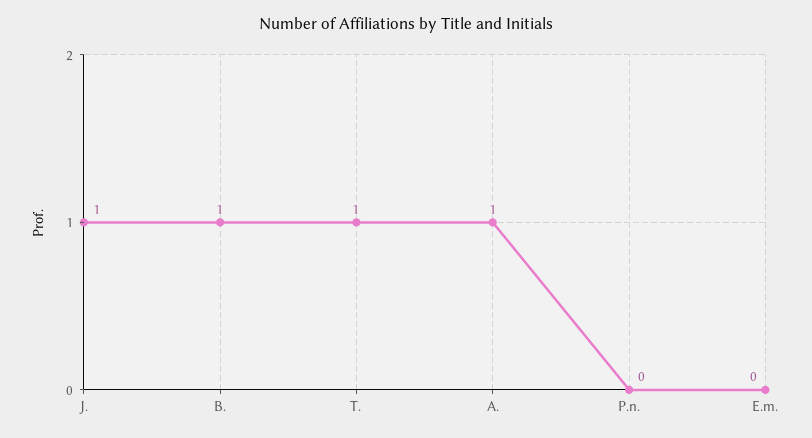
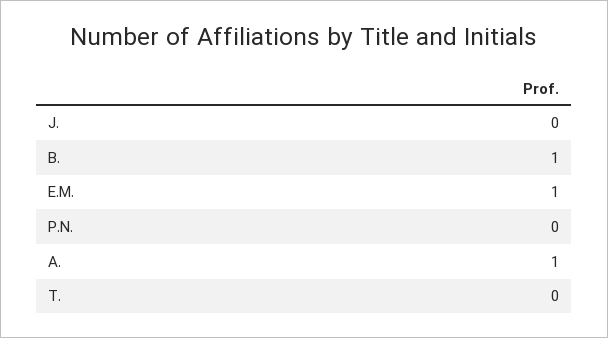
J.: 1 -> 0
T.: 1 -> 0
E.m.: 0 -> 1

